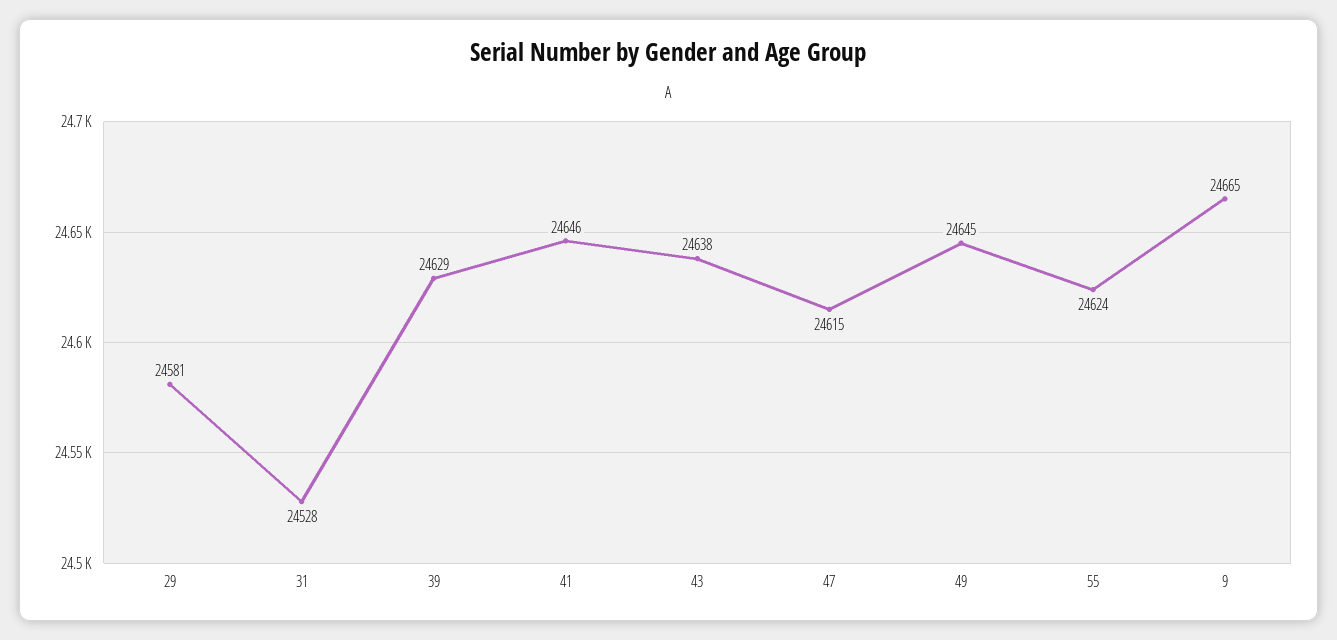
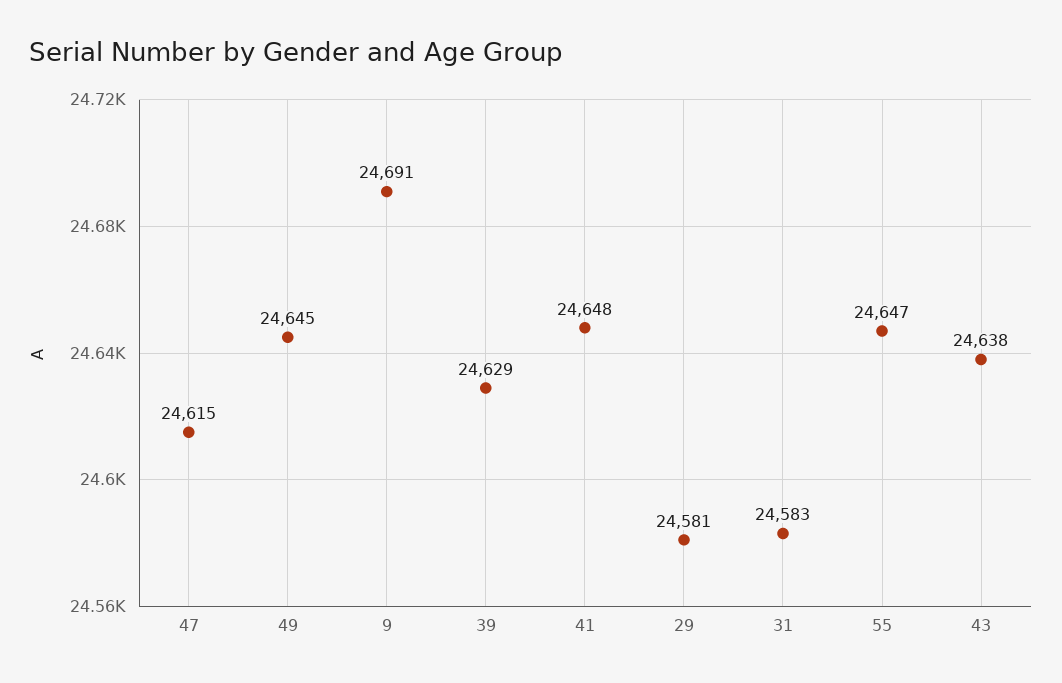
31: 24528 -> 24583
41: 24646 -> 24648
55: 24624 -> 24647
9: 24665 -> 24691

